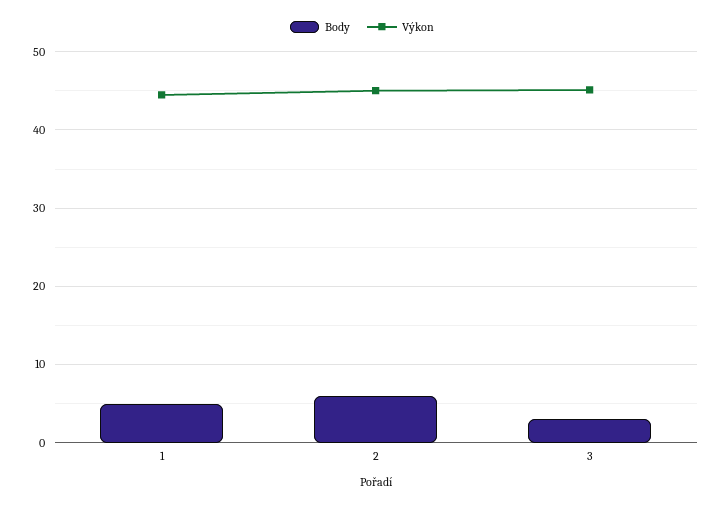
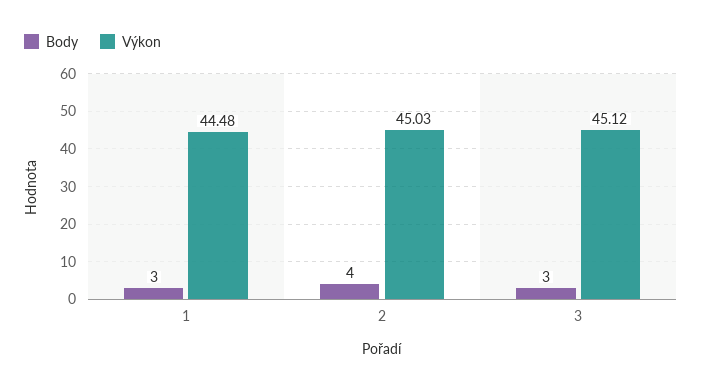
Body, 1: 5 -> 3
Body, 2: 6 -> 4

